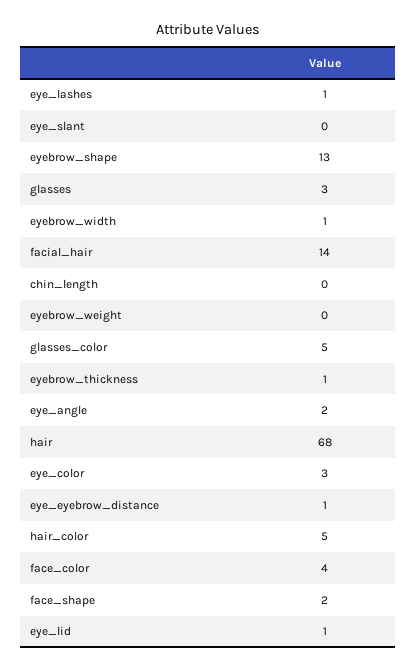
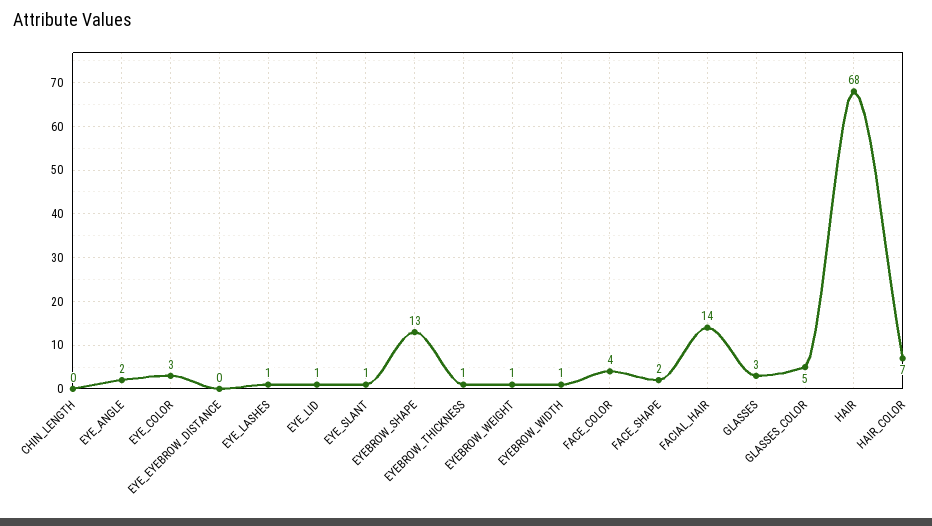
eye_slant: 0 -> 1
eyebrow_weight: 0 -> 1
eye_eyebrow_distance: 1 -> 0
hair_color: 5 -> 7

